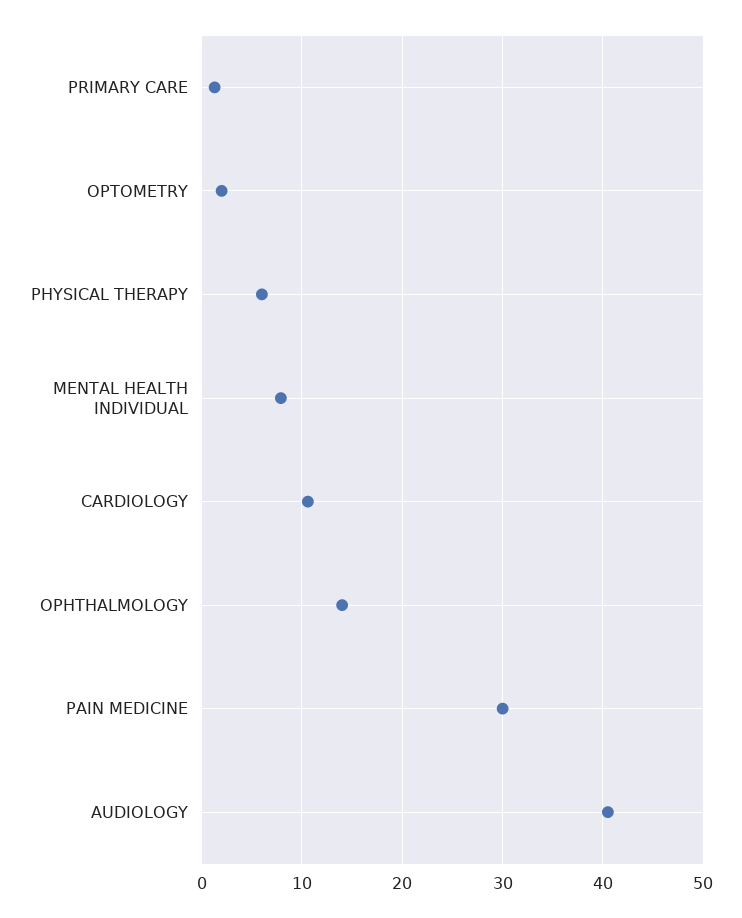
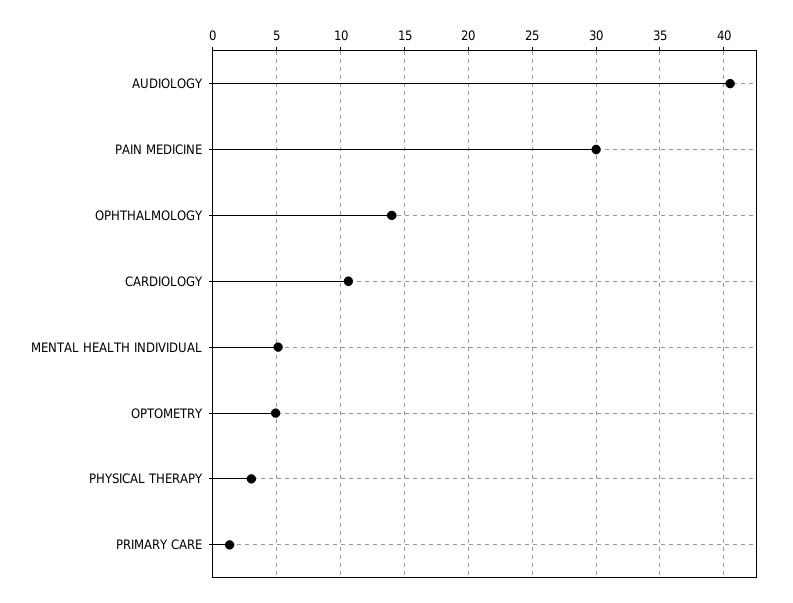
OPTOMETRY: 2 -> 5
PHYSICAL THERAPY: 6 -> 3
MENTAL HEALTH INDIVIDUAL: 8 -> 5

